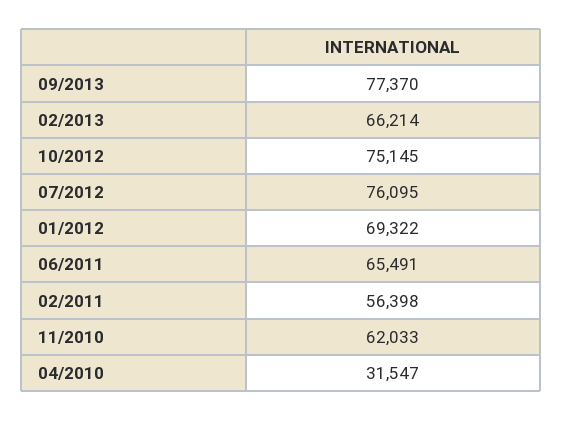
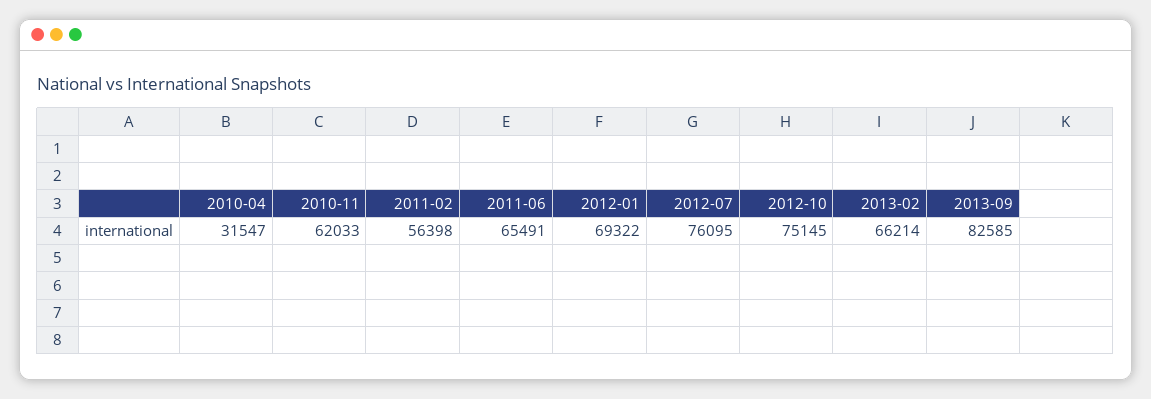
09/2013: 77370 -> 82585

